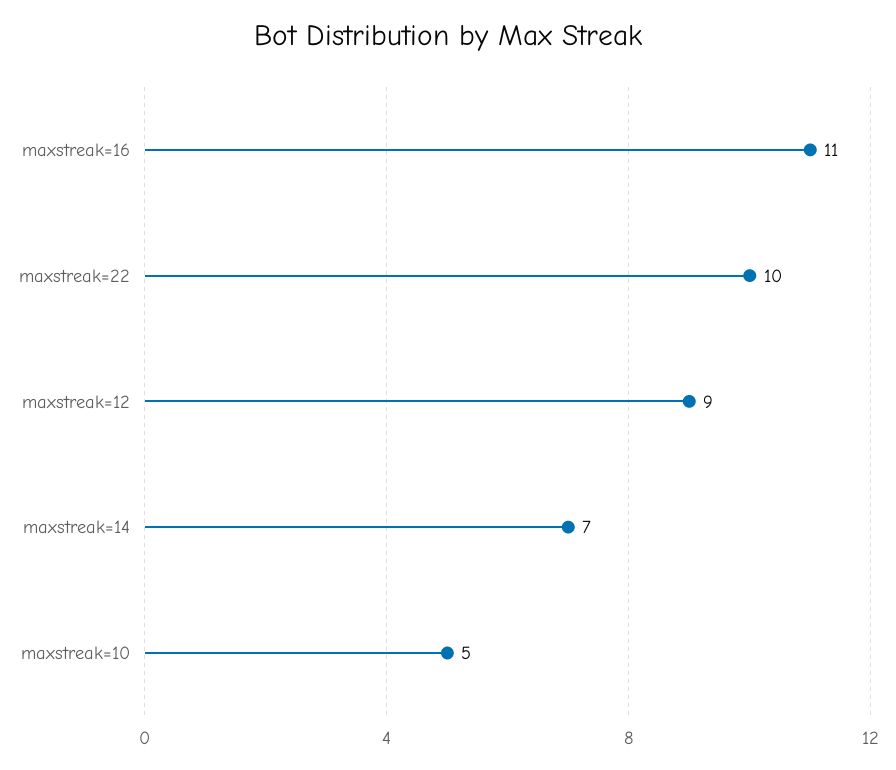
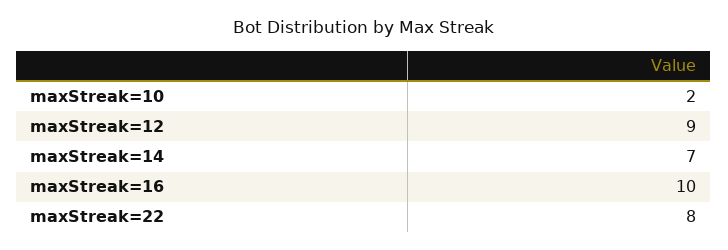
maxstreak=16: 11 -> 10
maxstreak=22: 10 -> 8
maxstreak=10: 5 -> 2

